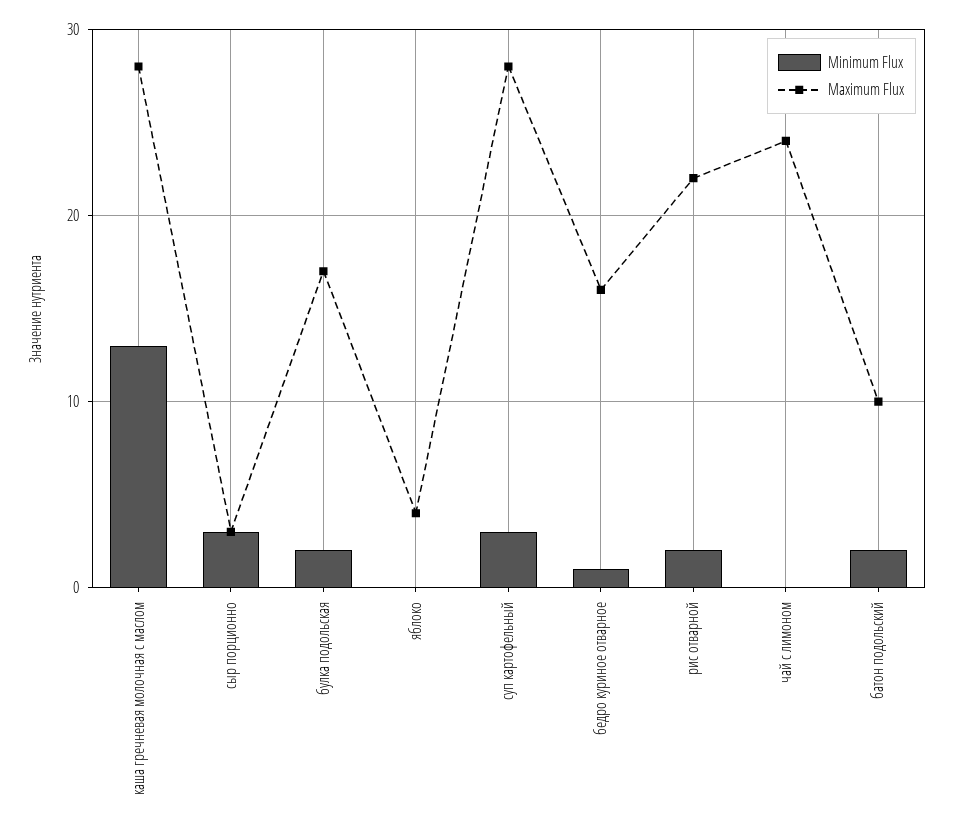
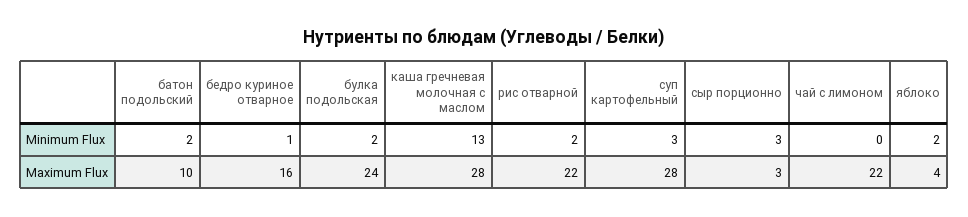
Maximum Flux, булка подольская: 17 -> 24
Minimum Flux, яблоко: 0 -> 2
Maximum Flux, чай с лимоном: 24 -> 22

